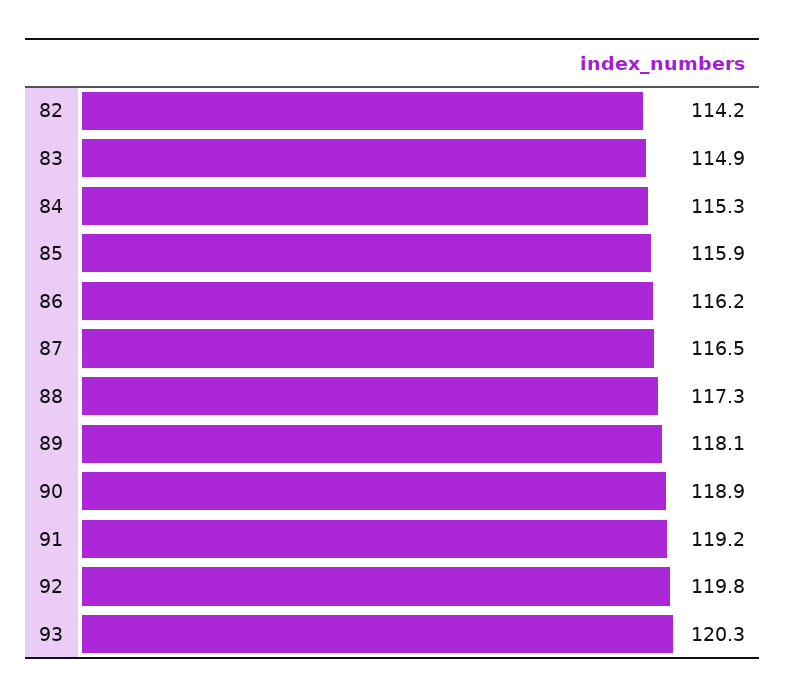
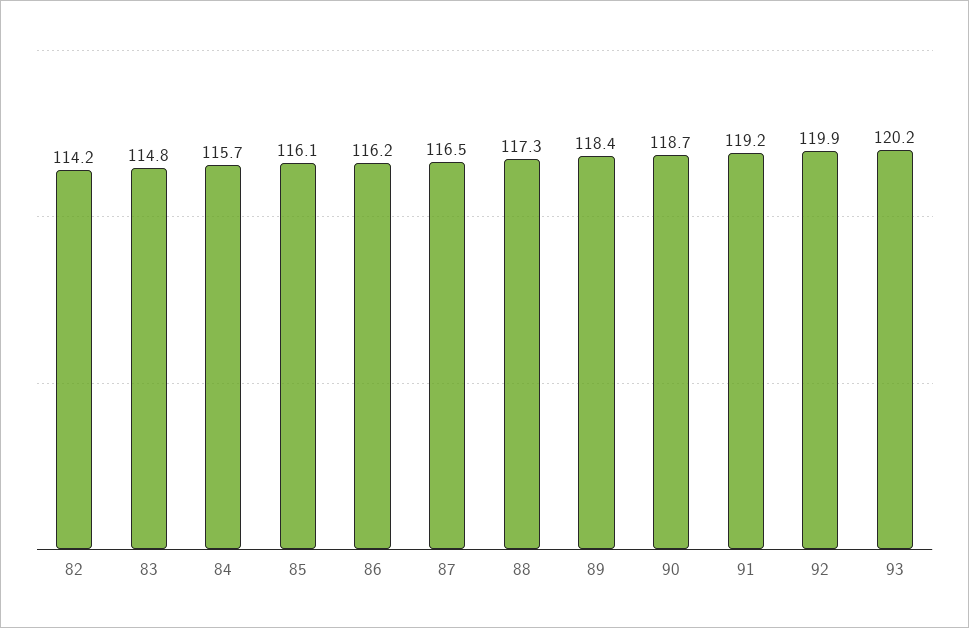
83: 114.9 -> 114.8
84: 115.3 -> 115.7
85: 115.9 -> 116.1
89: 118.1 -> 118.4
90: 118.9 -> 118.7
92: 119.8 -> 119.9
93: 120.3 -> 120.2

